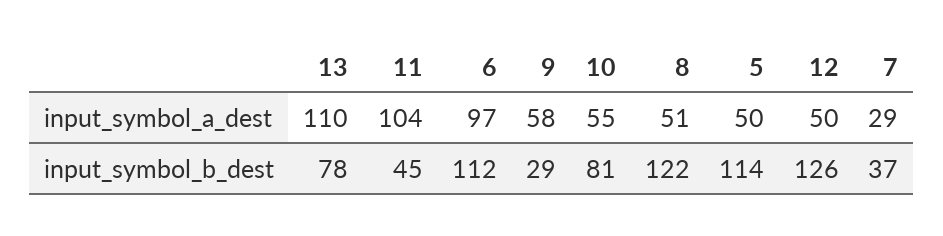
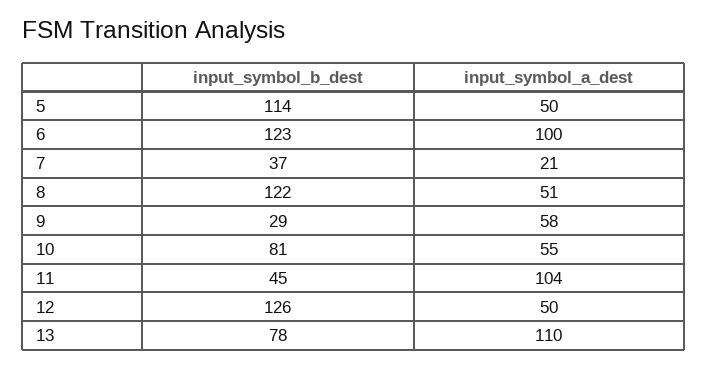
6, input_symbol_a_dest: 97 -> 100
7, input_symbol_a_dest: 29 -> 21
6, input_symbol_b_dest: 112 -> 123

